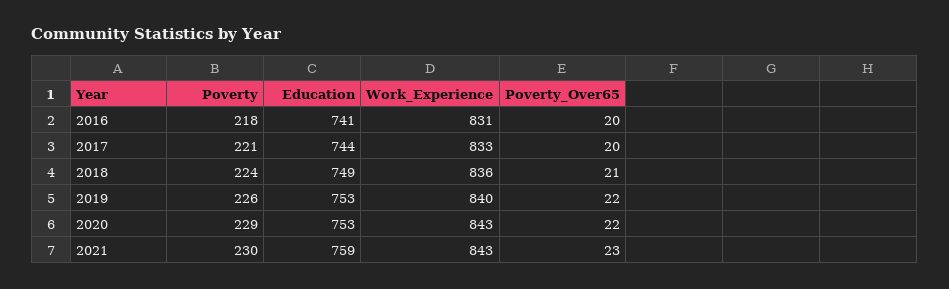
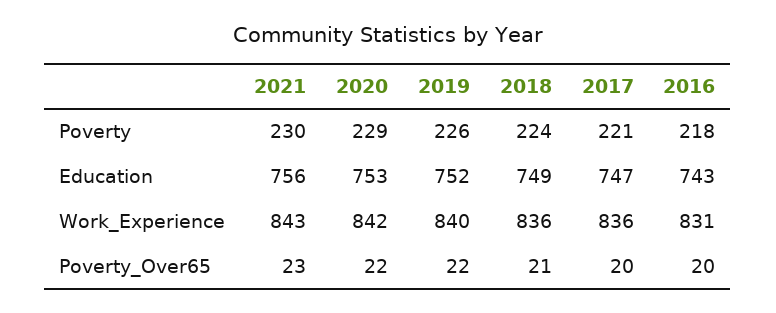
Education, 2016: 741 -> 743
Education, 2017: 744 -> 747
Work_Experience, 2017: 833 -> 836
Education, 2019: 753 -> 752
Work_Experience, 2020: 843 -> 842
Education, 2021: 759 -> 756

